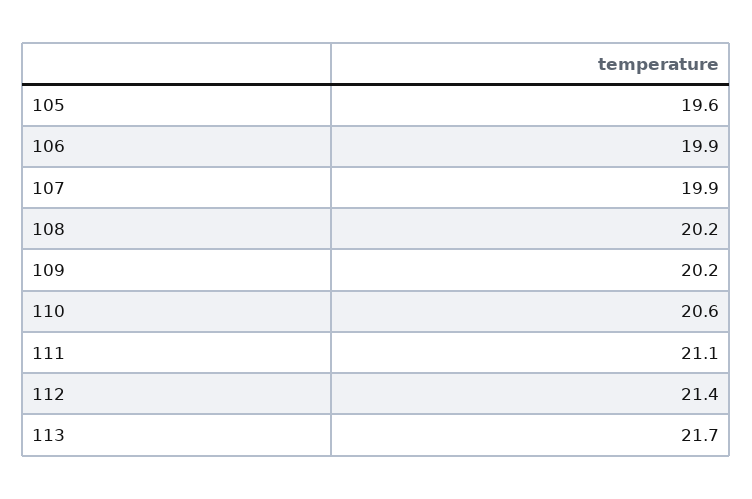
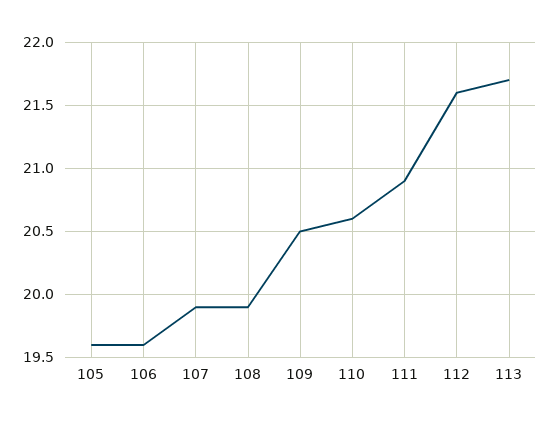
106: 19.9 -> 19.6
108: 20.2 -> 19.9
109: 20.2 -> 20.5
111: 21.1 -> 20.9
112: 21.4 -> 21.6

